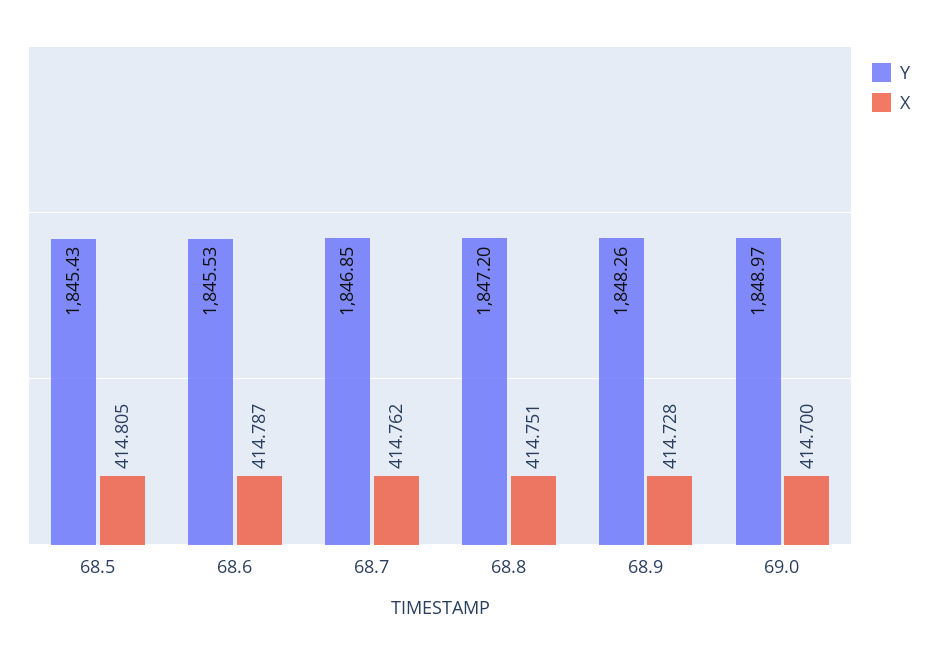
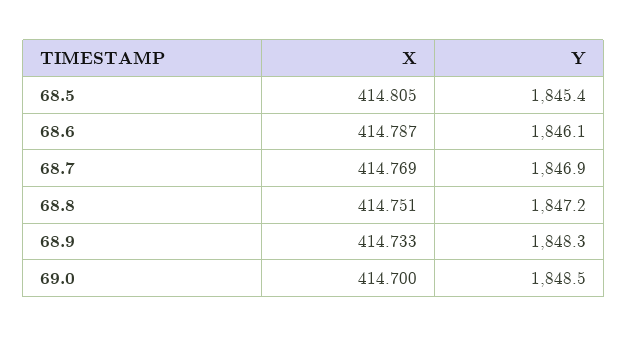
Y, 68.6: 1845.53 -> 1846.1
X, 68.7: 414.762 -> 414.769
X, 68.9: 414.728 -> 414.733
Y, 69.0: 1848.97 -> 1848.5

